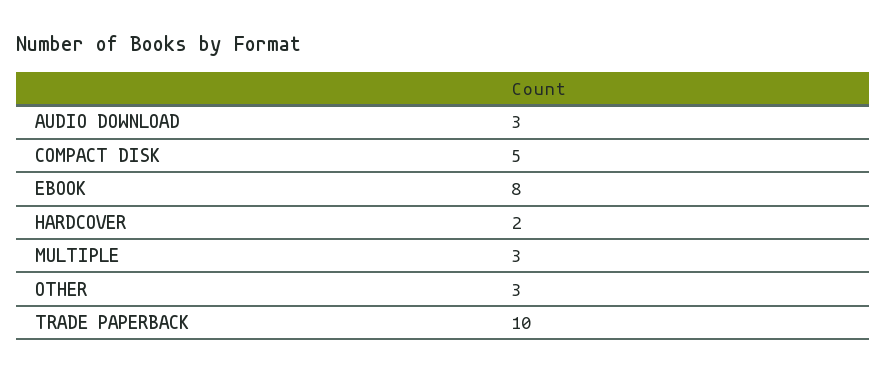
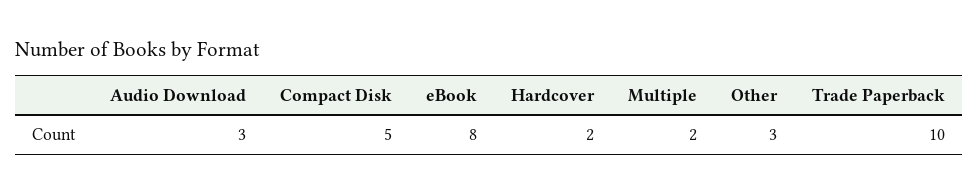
MULTIPLE: 3 -> 2

